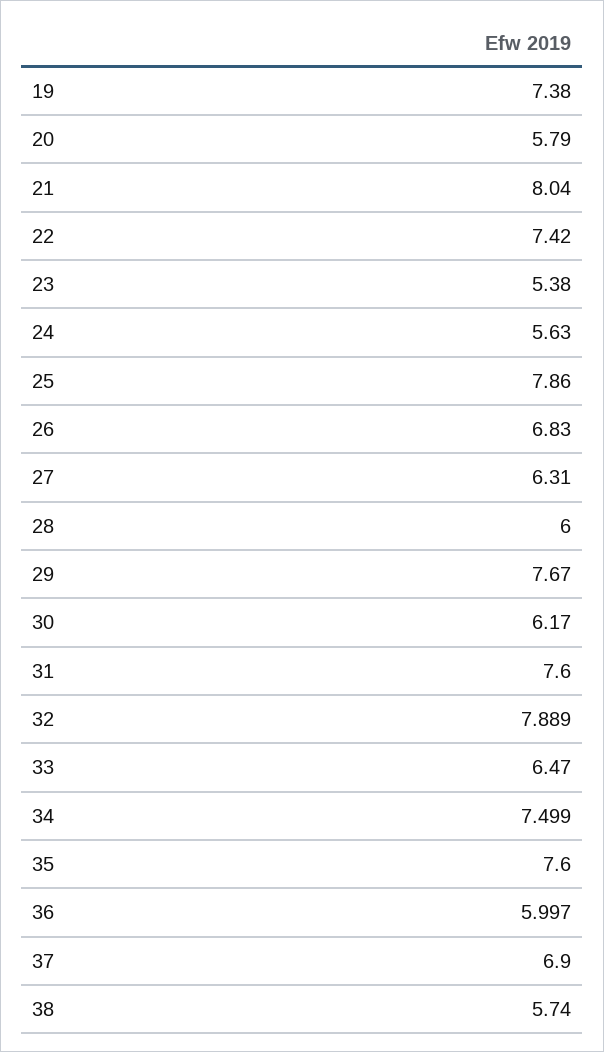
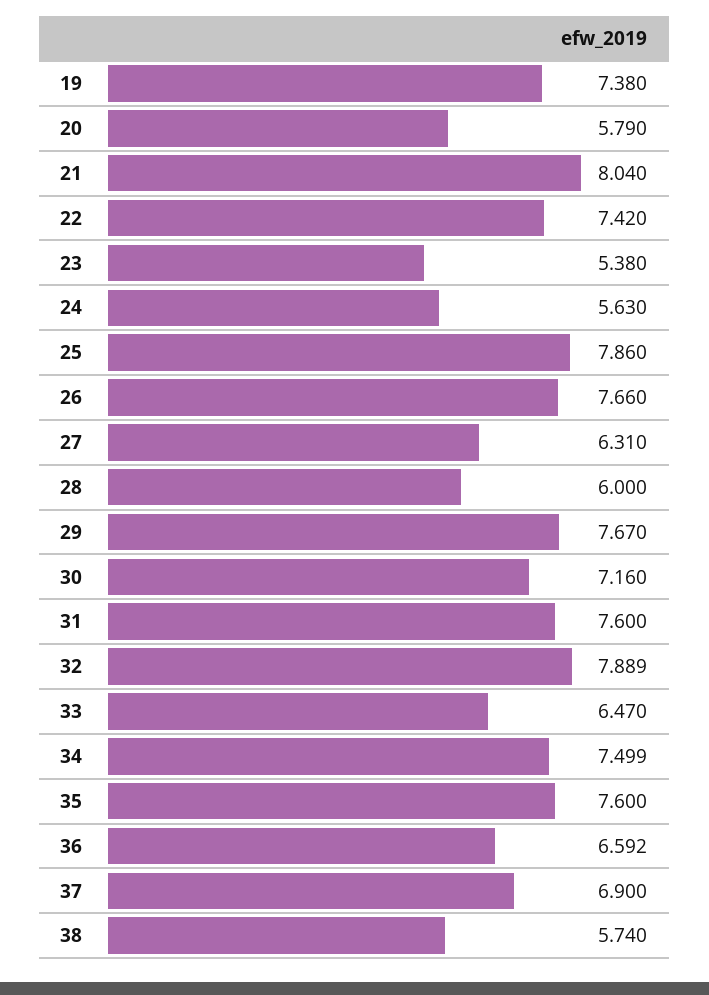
26: 6.83 -> 7.66
30: 6.17 -> 7.16
36: 5.997 -> 6.592

